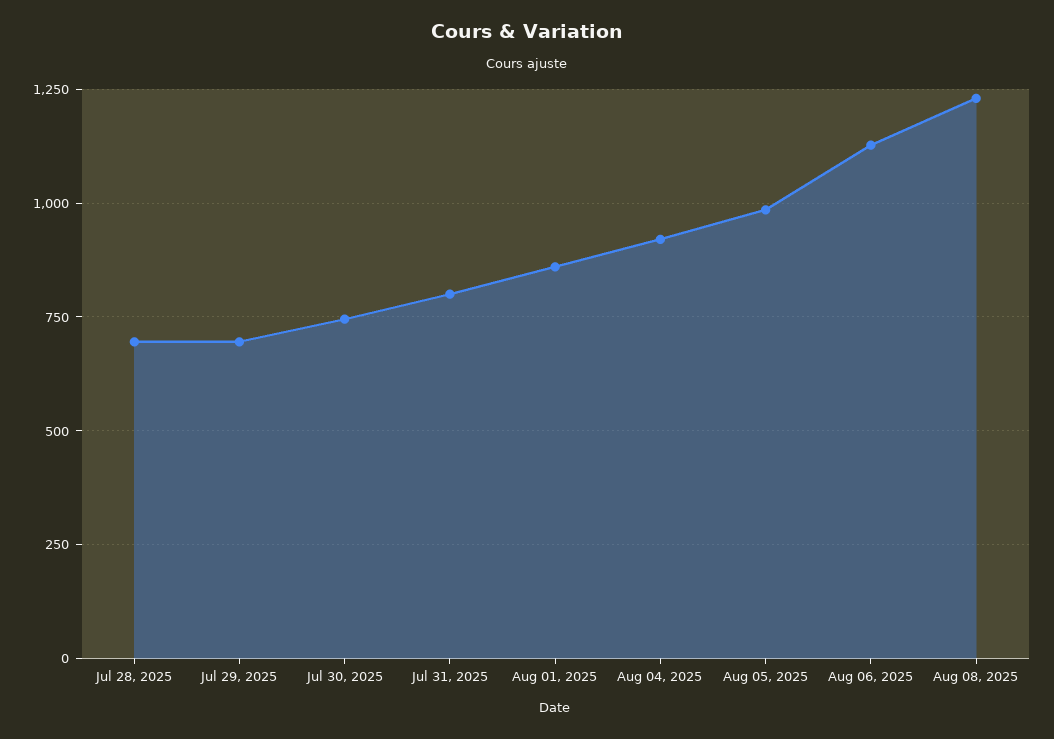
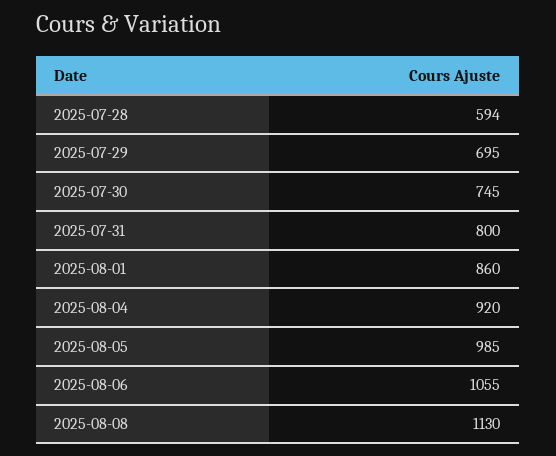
Jul 28, 2025: 700 -> 594
Aug 06, 2025: 1125 -> 1055
Aug 08, 2025: 1225 -> 1130

